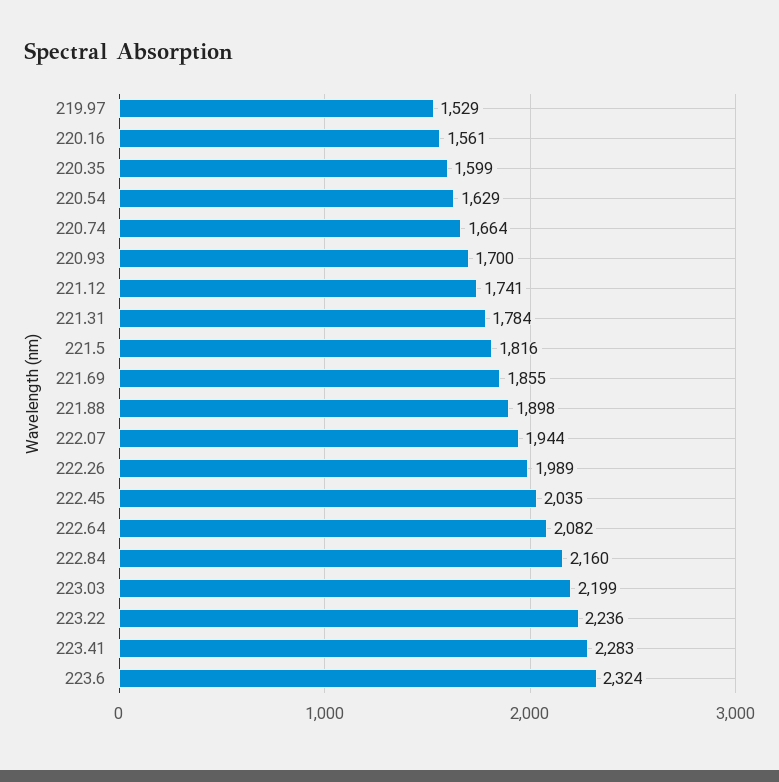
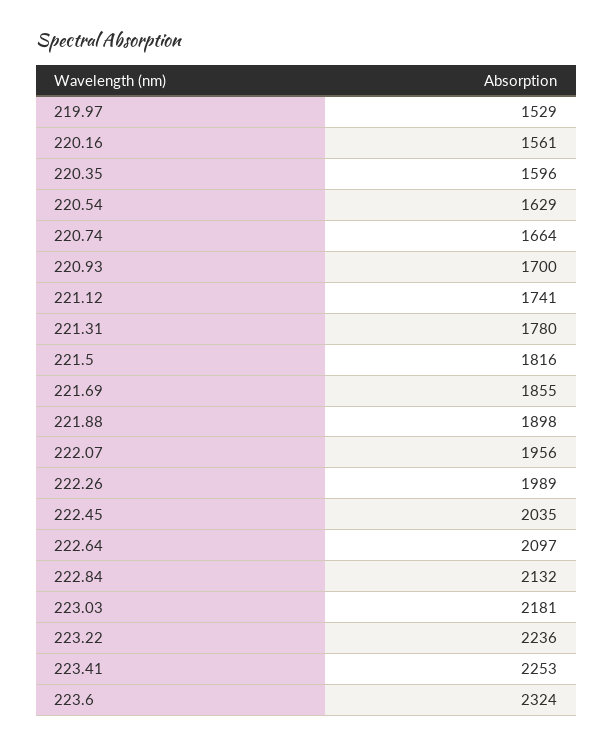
220.35: 1599 -> 1596
221.31: 1784 -> 1780
222.07: 1944 -> 1956
222.64: 2082 -> 2097
222.84: 2160 -> 2132
223.03: 2199 -> 2181
223.41: 2283 -> 2253

